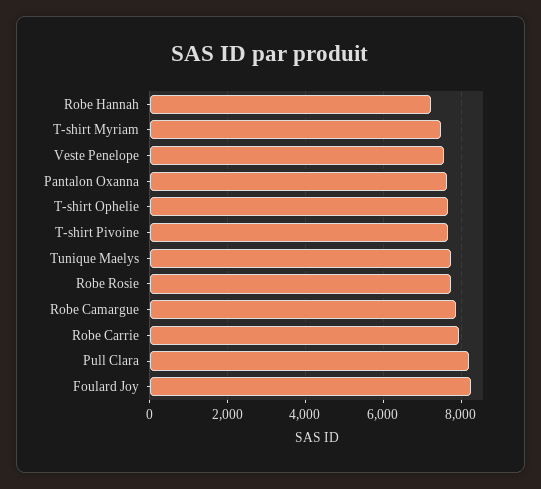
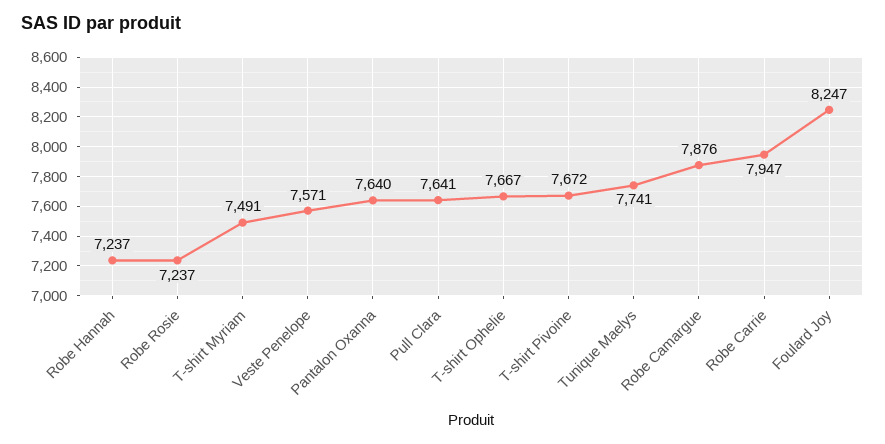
Robe Rosie: 7800 -> 7237
Pull Clara: 8200 -> 7641

